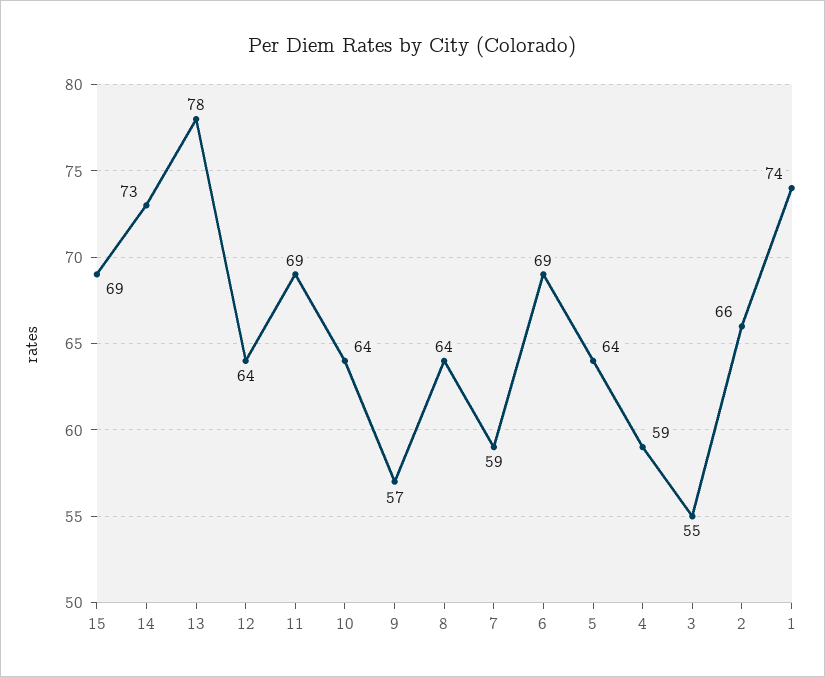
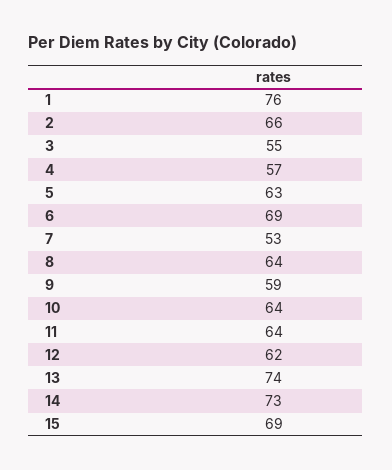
13: 78 -> 74
12: 64 -> 62
11: 69 -> 64
9: 57 -> 59
7: 59 -> 53
5: 64 -> 63
4: 59 -> 57
1: 74 -> 76

